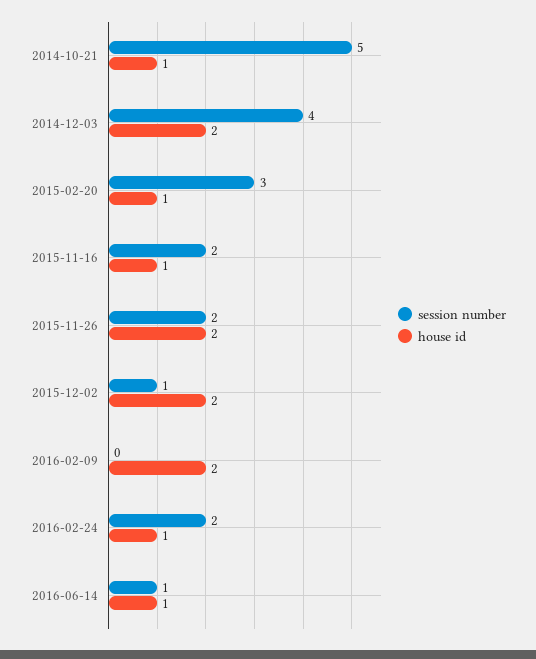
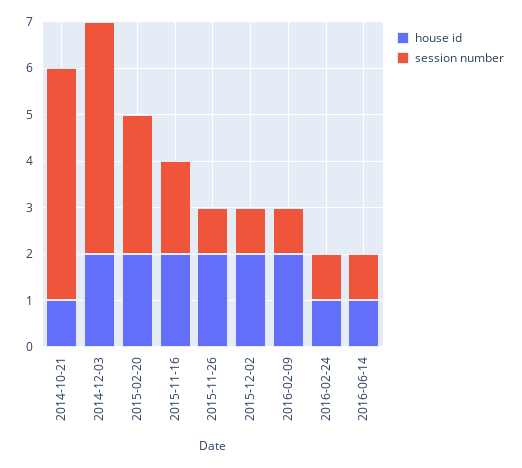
session number, 2014-12-03: 4 -> 5
house id, 2015-02-20: 1 -> 2
house id, 2015-11-16: 1 -> 2
session number, 2015-11-26: 2 -> 1
session number, 2016-02-09: 0 -> 1
session number, 2016-02-24: 2 -> 1

